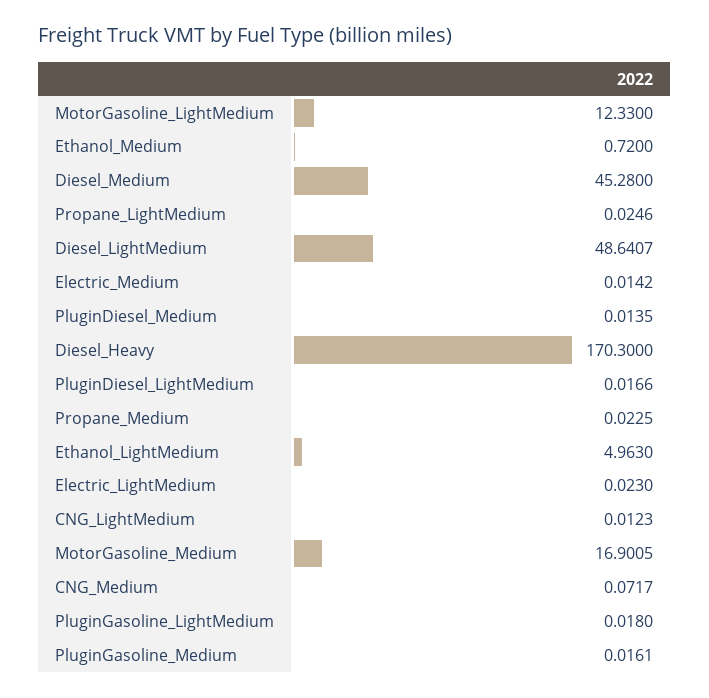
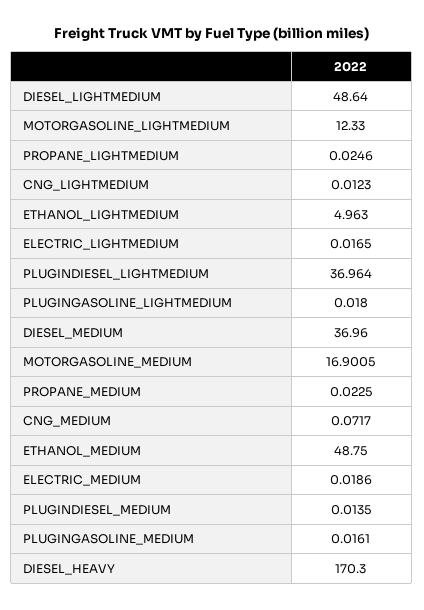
Ethanol_Medium: 0.72 -> 48.75
Diesel_Medium: 45.28 -> 36.96
Diesel_LightMedium: 48.6407 -> 48.64
Electric_Medium: 0.0142 -> 0.0186
PluginDiesel_LightMedium: 0.0166 -> 36.964
Electric_LightMedium: 0.023 -> 0.0165

